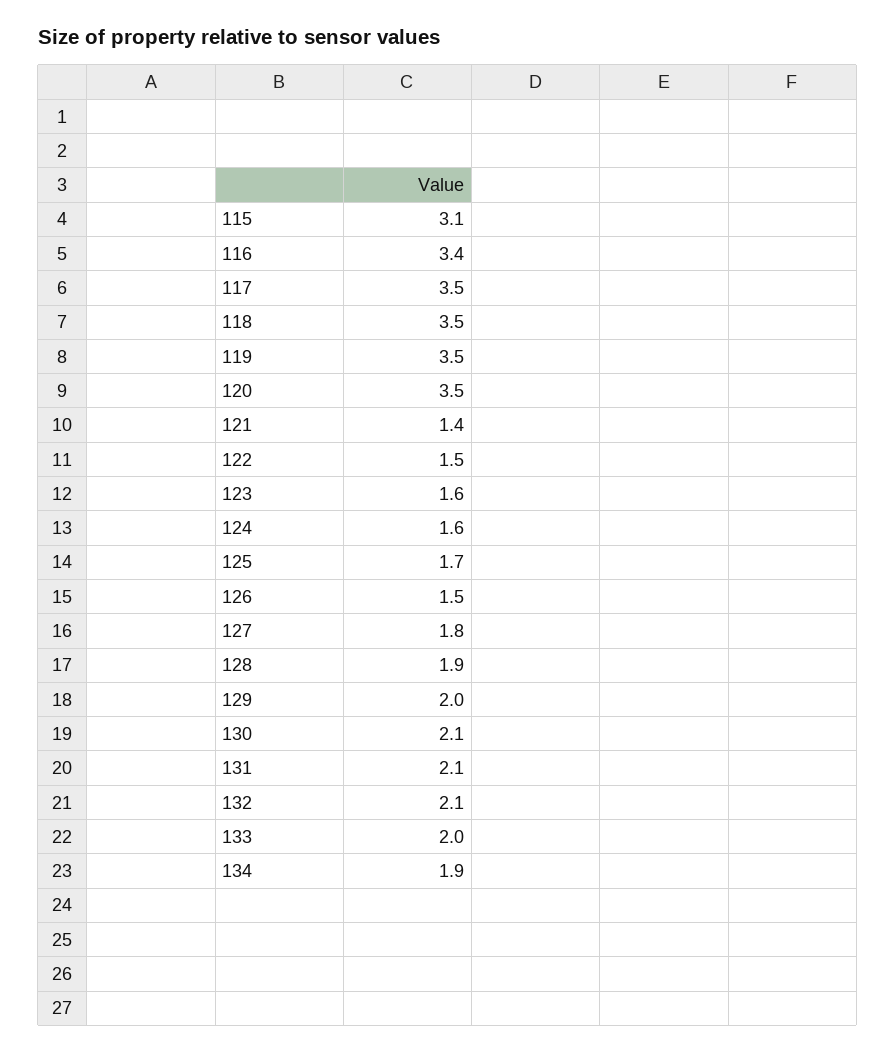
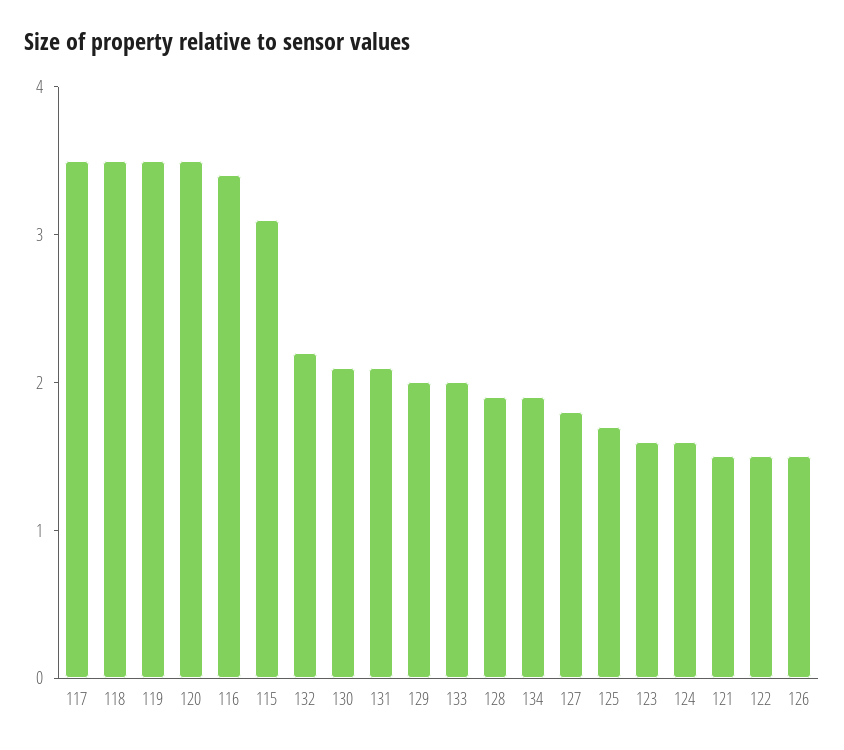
121: 1.4 -> 1.5
132: 2.1 -> 2.2

